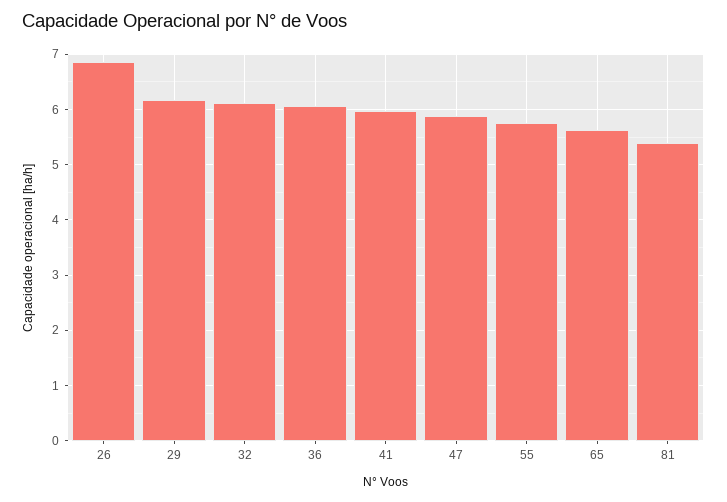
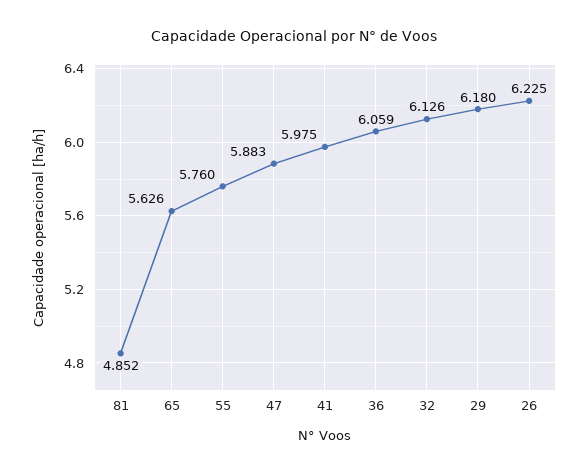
26: 6.8 -> 6.225
81: 5.4 -> 4.852

